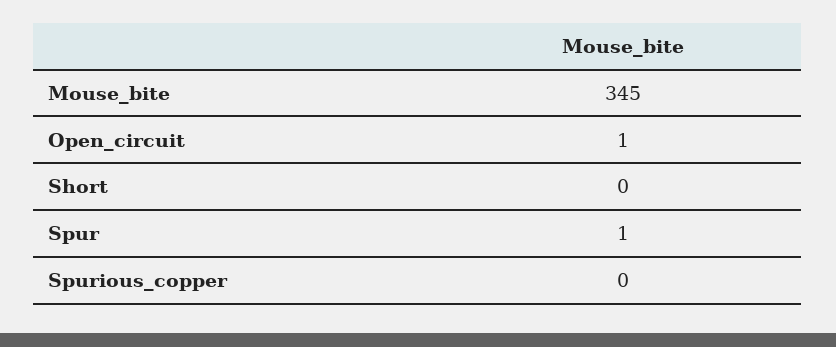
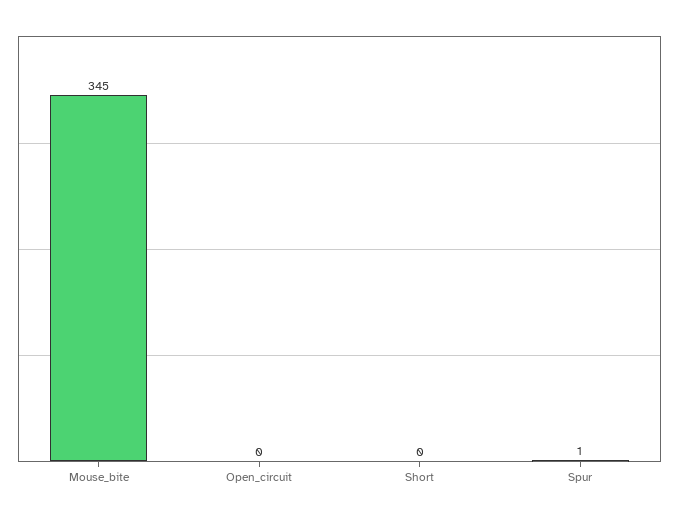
Open_circuit: 1 -> 0
Spurious_copper: 0 -> none

